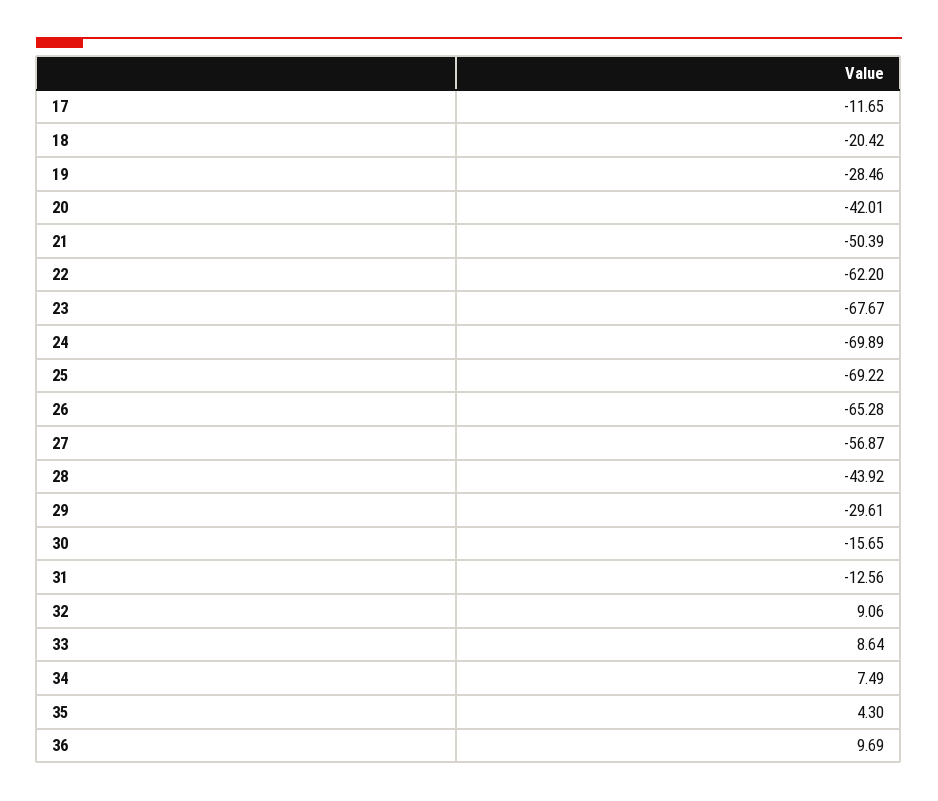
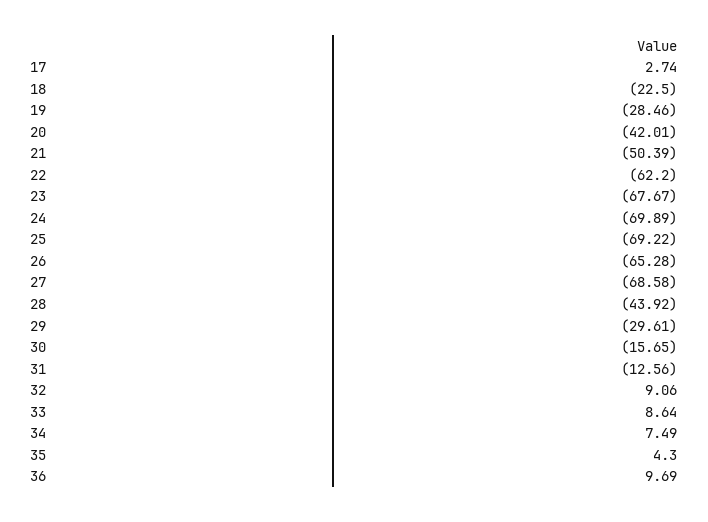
17: -11.65 -> 2.74
18: -20.42 -> -22.5
27: -56.87 -> -68.58

